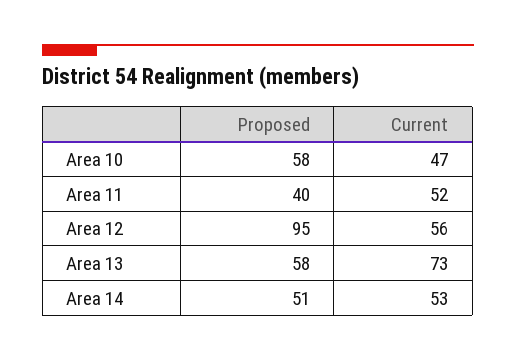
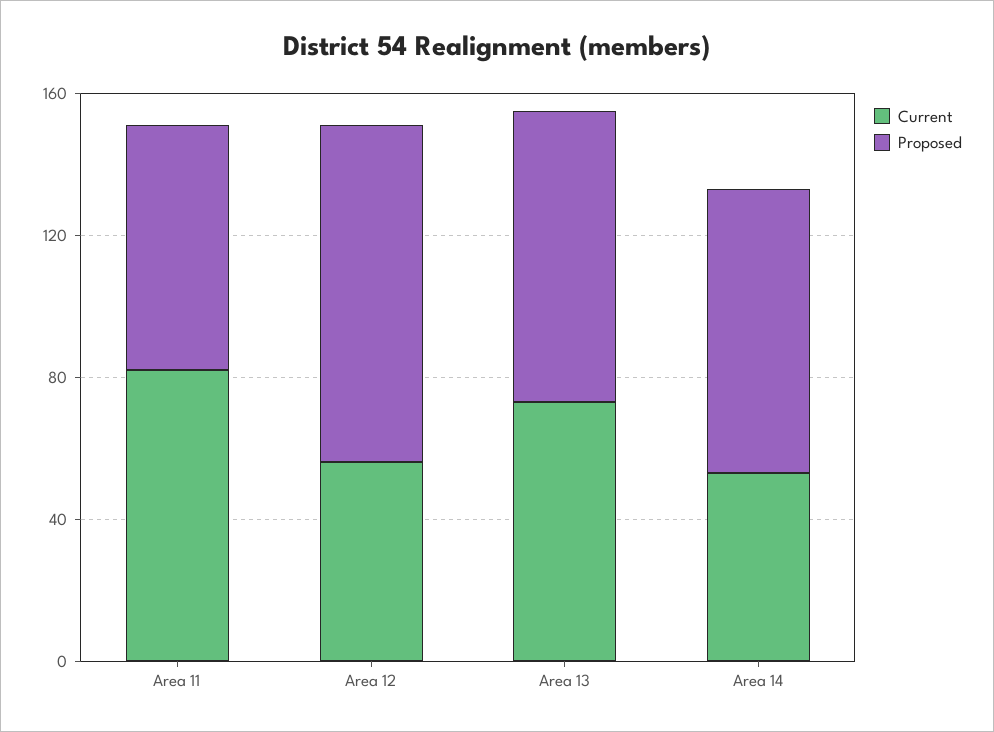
Proposed, Area 10: 58 -> none
Current, Area 10: 47 -> none
Proposed, Area 11: 40 -> 70
Current, Area 11: 52 -> 80
Proposed, Area 13: 58 -> 80
Proposed, Area 14: 51 -> 80

